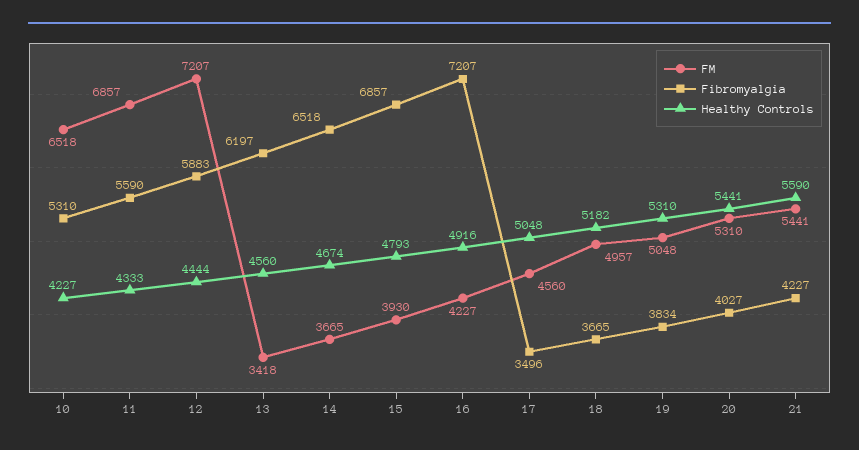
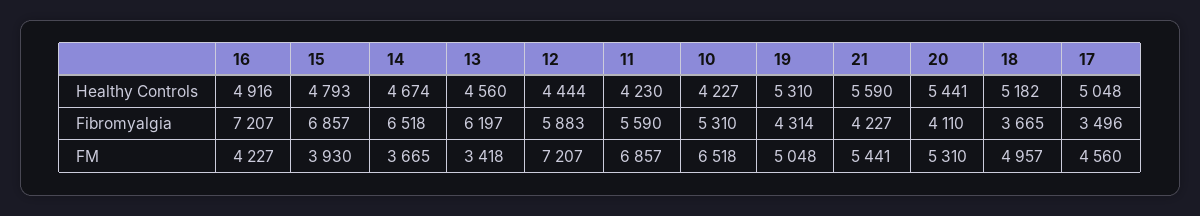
Healthy Controls, 11: 4333 -> 4230
Fibromyalgia, 19: 3834 -> 4314
Fibromyalgia, 20: 4027 -> 4110

